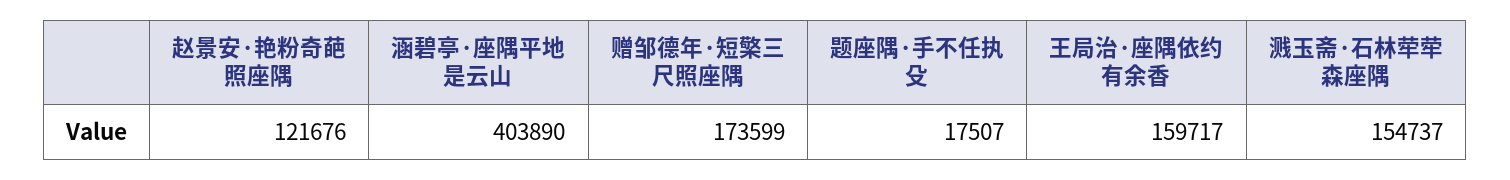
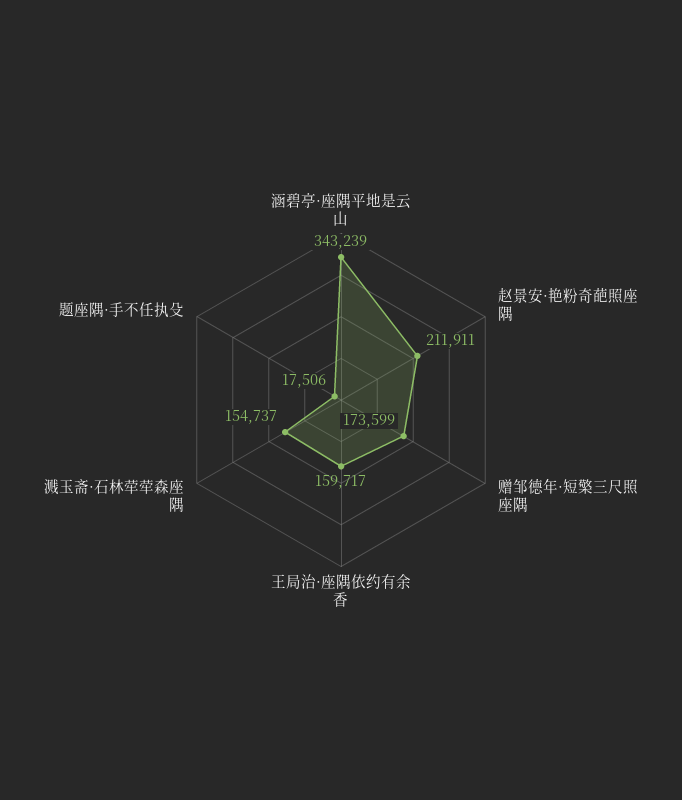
赵景安·艳粉奇葩照座隅: 121676 -> 211911
涵碧亭·座隅平地是云山: 403890 -> 343239
题座隅·手不任执殳: 17507 -> 17506

